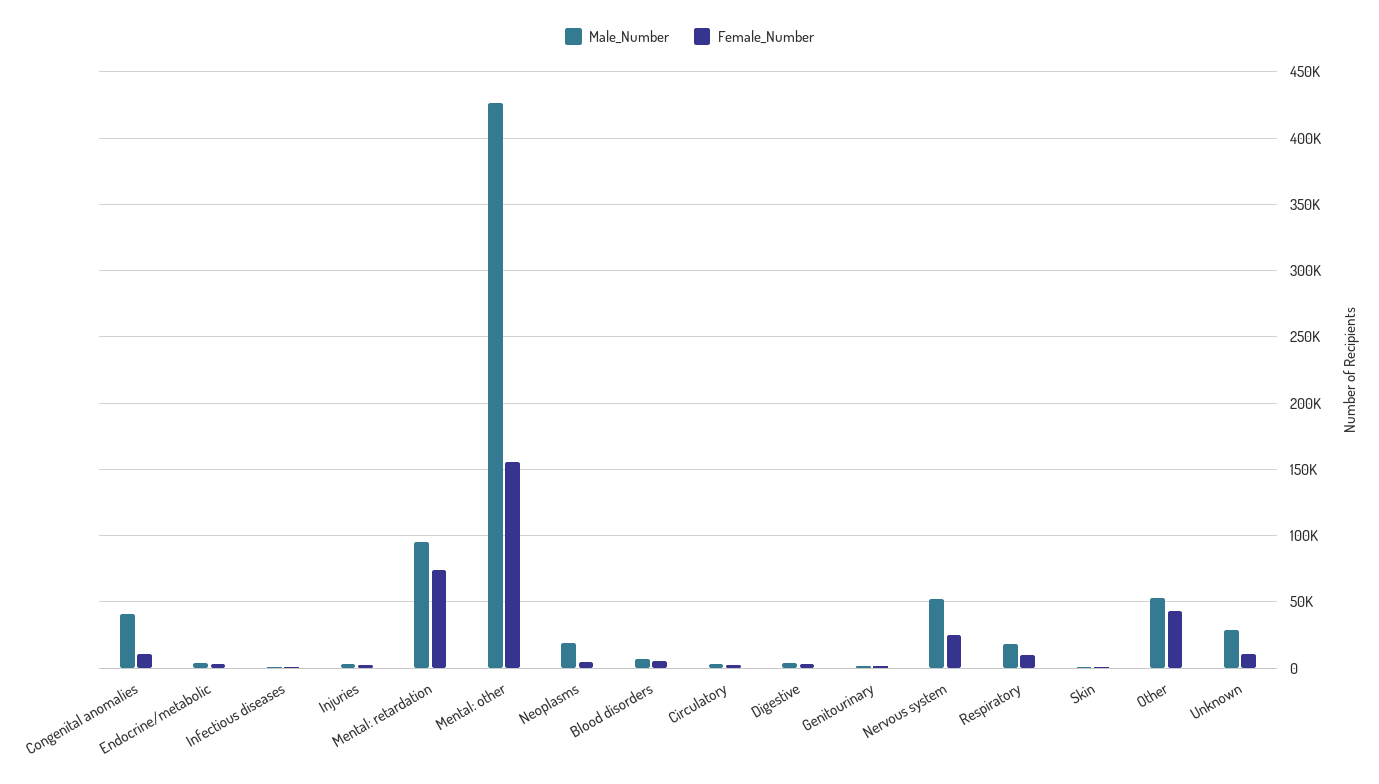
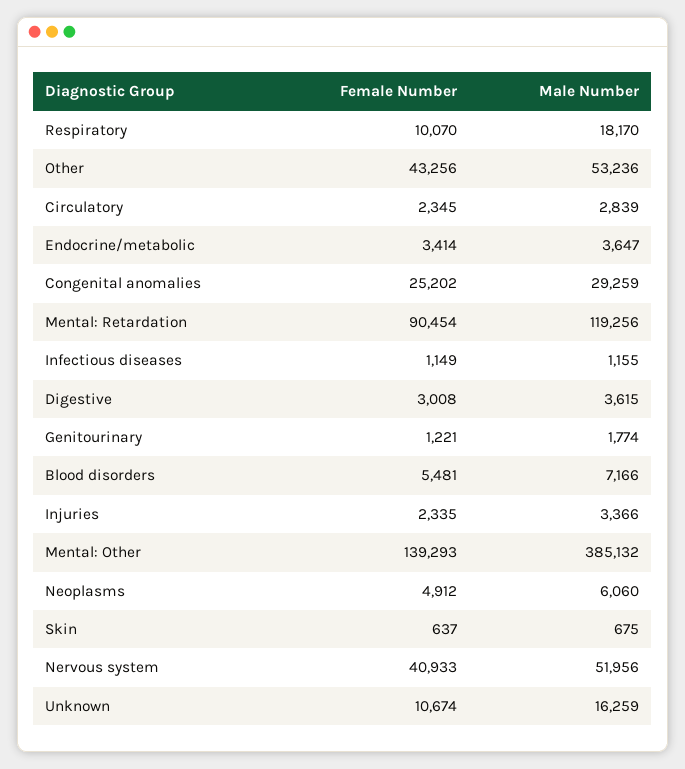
Male_Number, Congenital anomalies: 40000 -> 29259
Female_Number, Congenital anomalies: 10000 -> 25202
Male_Number, Mental: retardation: 95000 -> 119256
Female_Number, Mental: retardation: 75000 -> 90454
Male_Number, Mental: other: 425000 -> 385132
Female_Number, Mental: other: 155000 -> 139293
Male_Number, Neoplasms: 20000 -> 6060
Female_Number, Nervous system: 25000 -> 40933
Male_Number, Unknown: 30000 -> 16259

